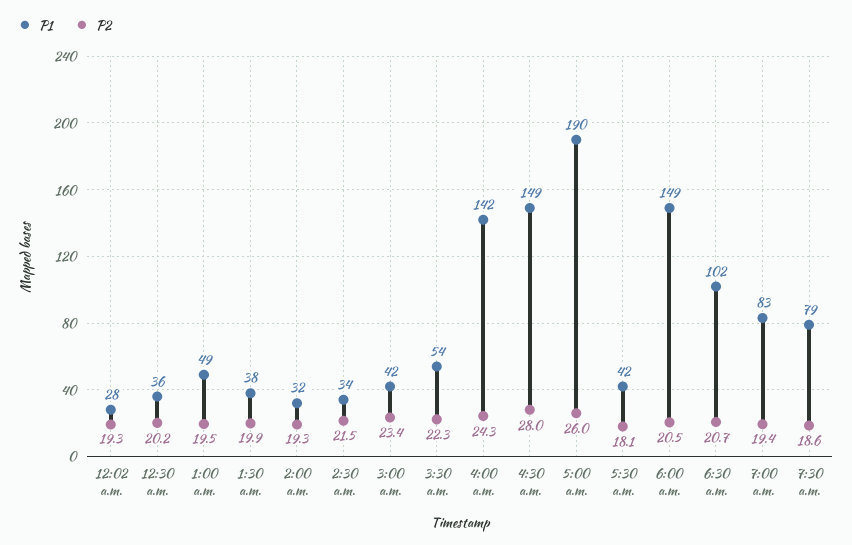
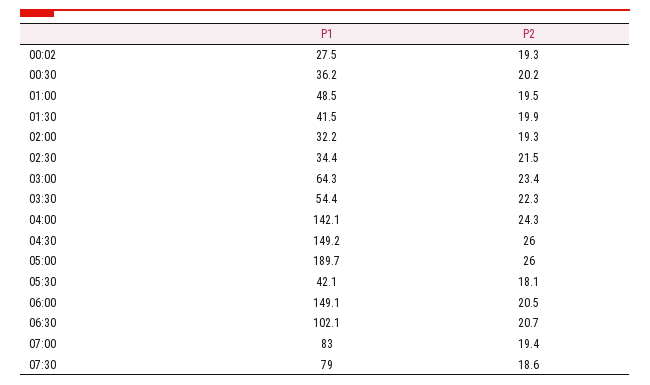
P1, 1:30 a.m.: 38 -> 41.5
P1, 3:00 a.m.: 42 -> 64.3
P2, 4:30 a.m.: 28 -> 26

